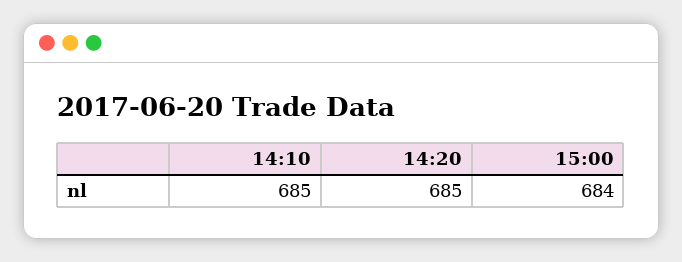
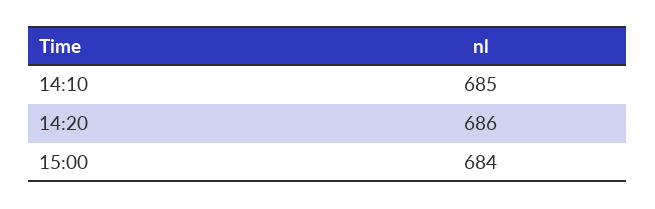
14:20: 685 -> 686

